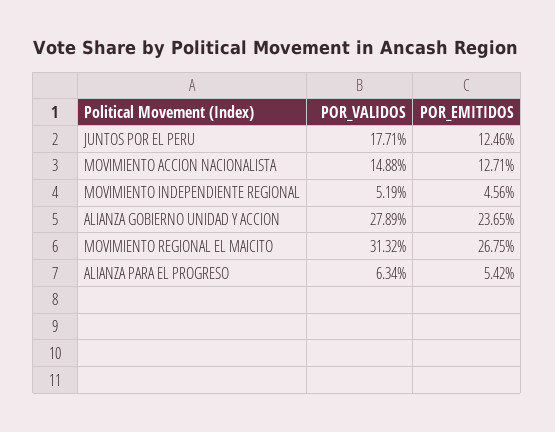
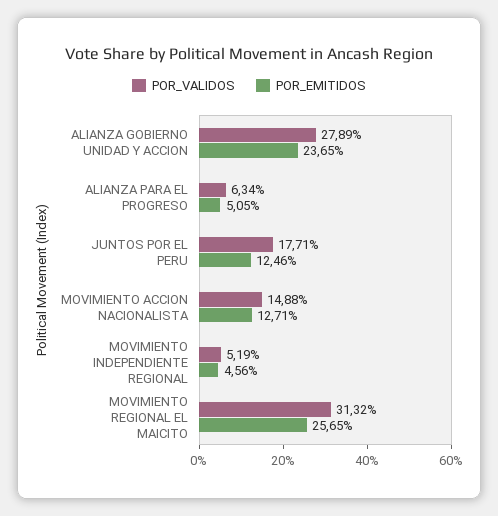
POR_EMITIDOS, MOVIMIENTO REGIONAL EL MAICITO: 26.75 -> 25.65
POR_EMITIDOS, ALIANZA PARA EL PROGRESO: 5.42 -> 5.05

